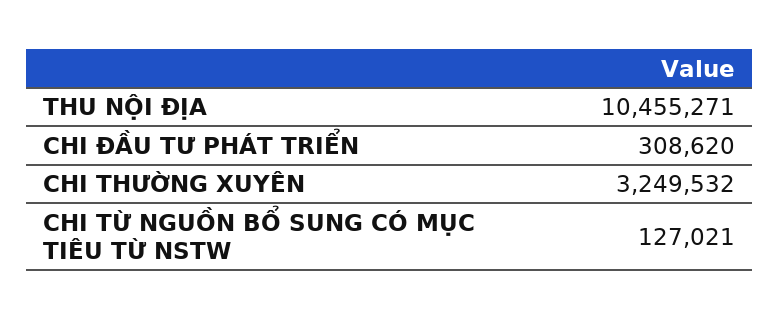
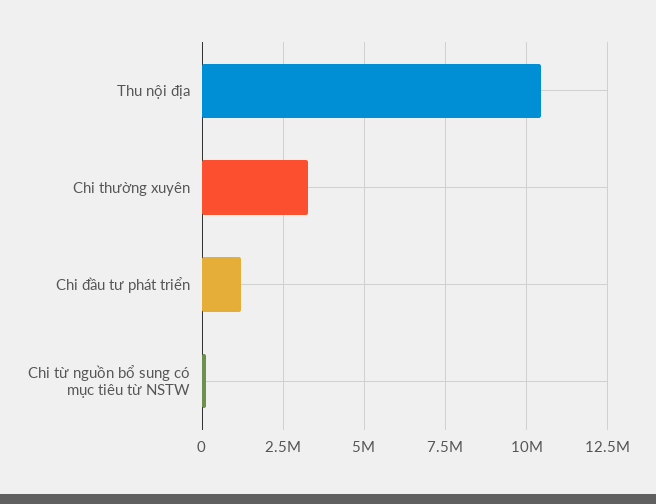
CHI ĐẦU TƯ PHÁT TRIỂN: 308620 -> 1250000

